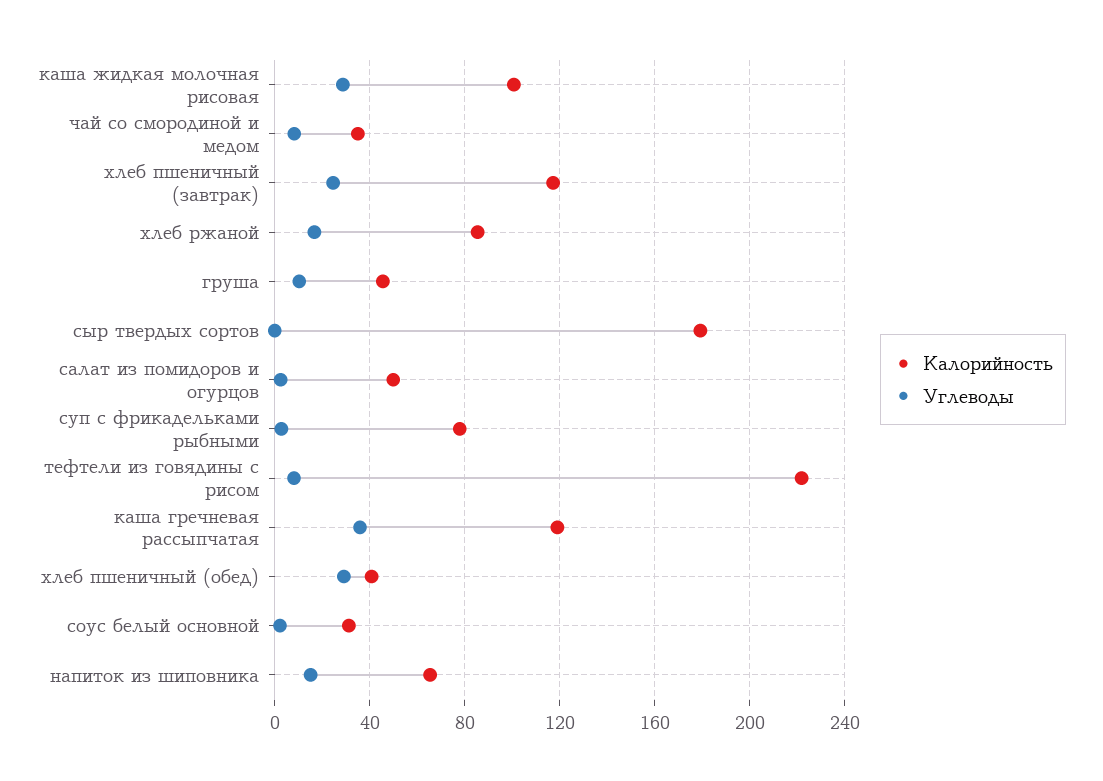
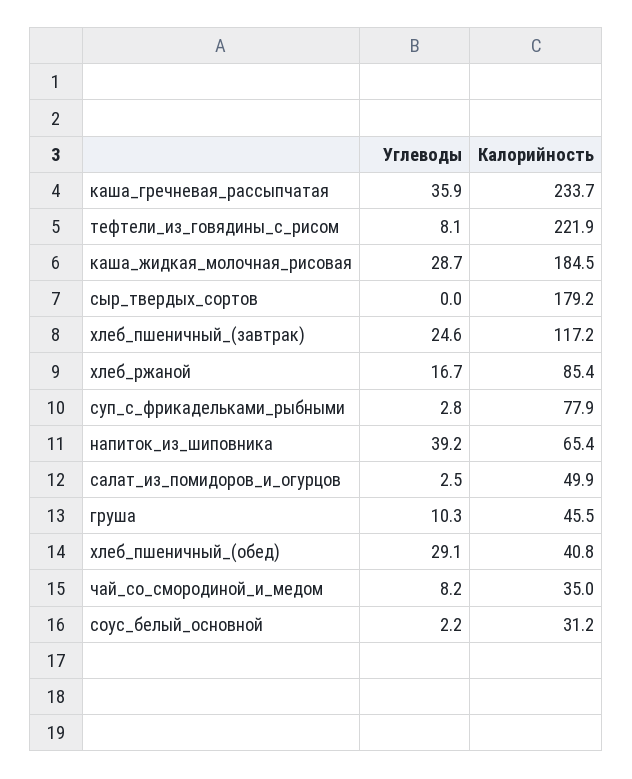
Калорийность, каша жидкая молочная рисовая: 100 -> 184.5
Калорийность, каша гречневая рассыпчатая: 120 -> 233.7
Углеводы, напиток из шиповника: 15 -> 39.2

